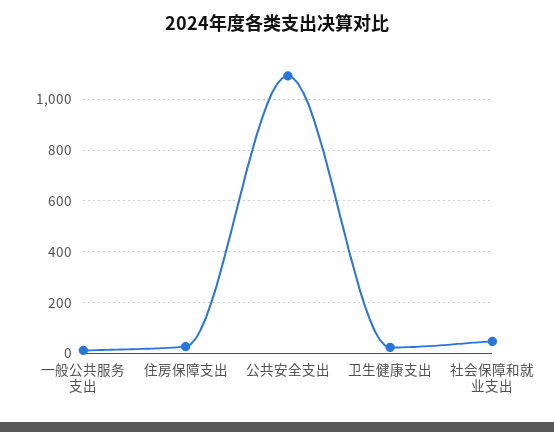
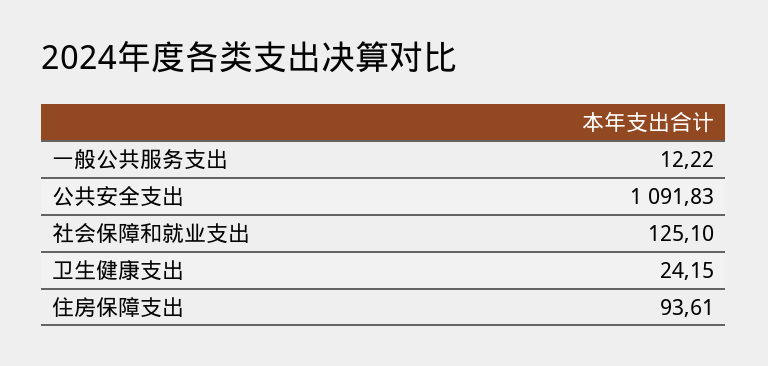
住房保障支出: 25 -> 93.61
社会保障和就业支出: 50 -> 125.1

